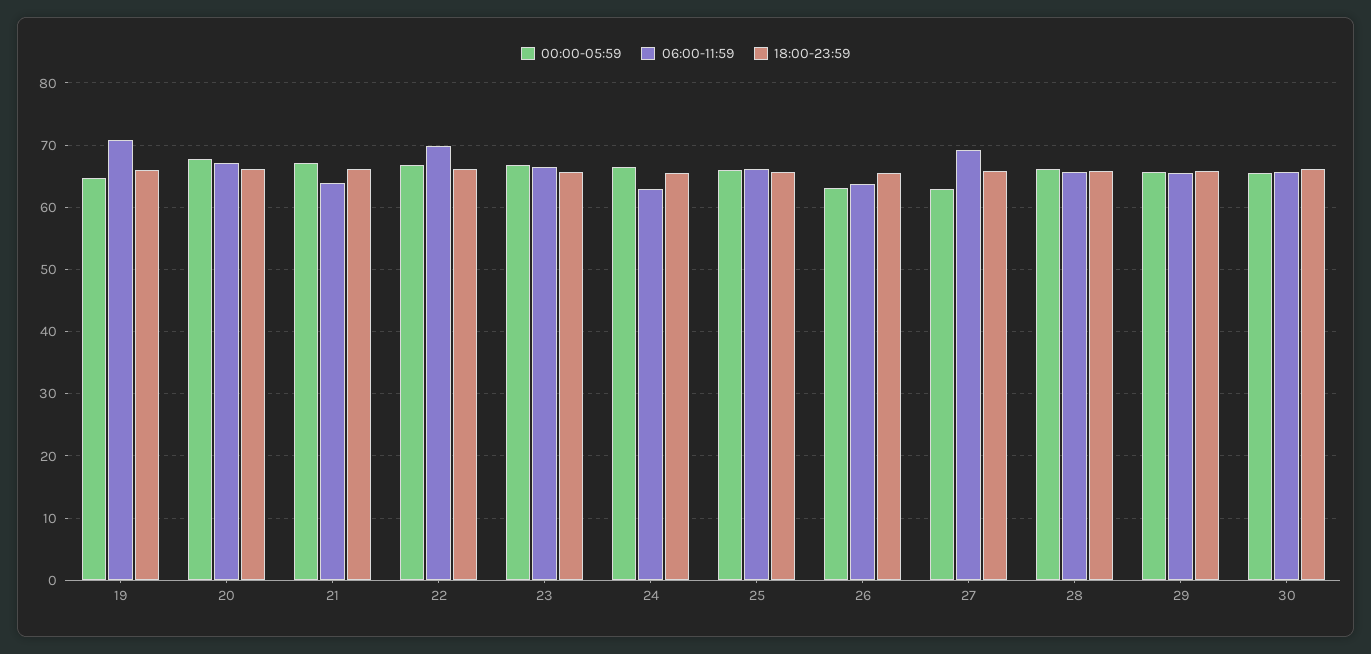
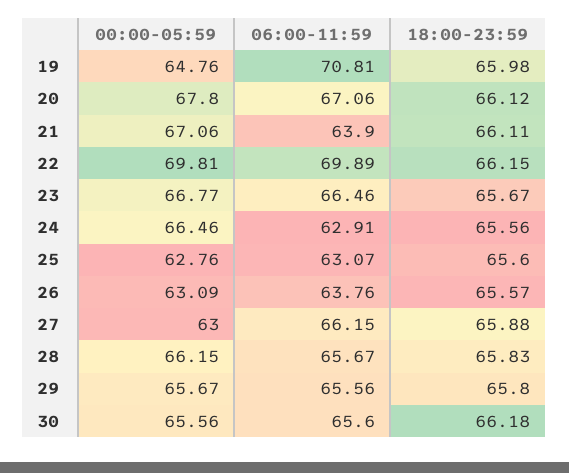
00:00-05:59, 22: 67 -> 69.81
00:00-05:59, 25: 66 -> 62.76
06:00-11:59, 25: 66 -> 63.07
06:00-11:59, 27: 69 -> 66.15

